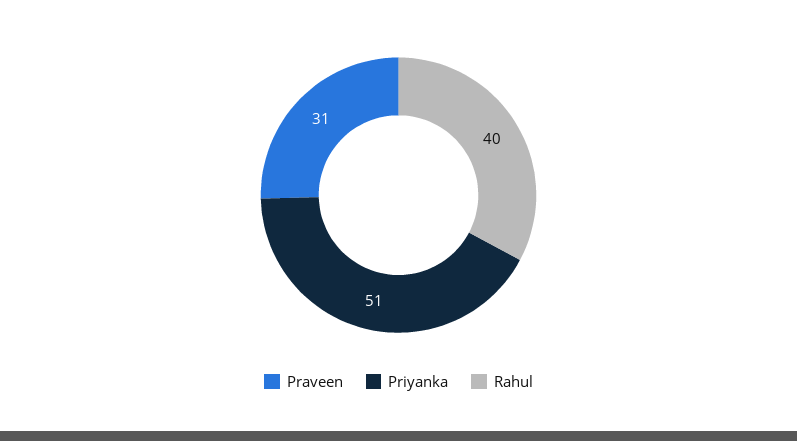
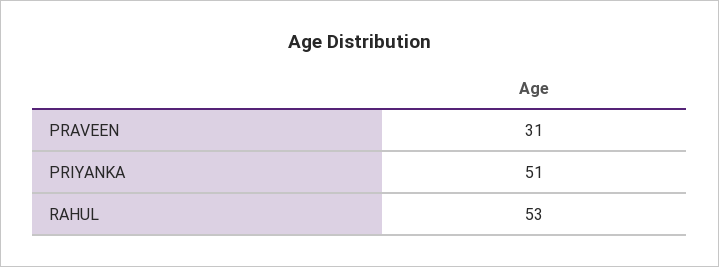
Rahul: 40 -> 53

